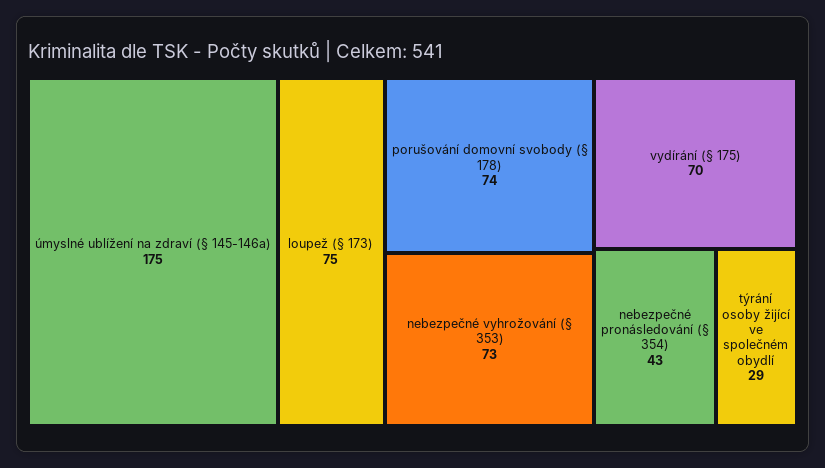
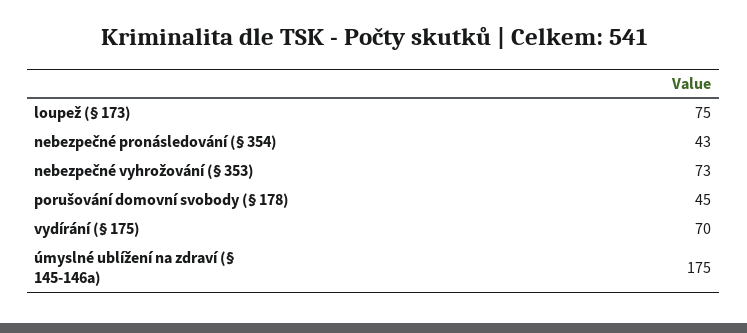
porušování domovní svobody (§ 178): 74 -> 45
týrání osoby žijící ve společném obydlí: 29 -> none

